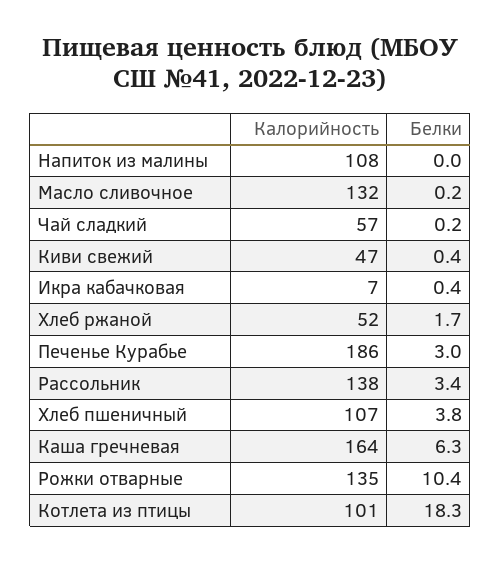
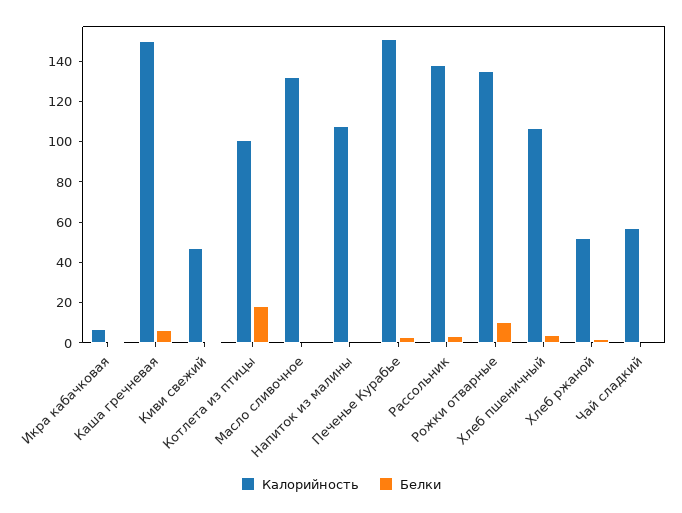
Калорийность, Печенье Курабье: 186 -> 150
Калорийность, Каша гречневая: 164 -> 150

